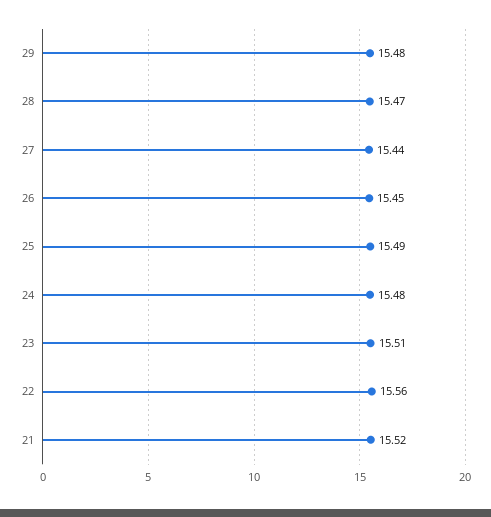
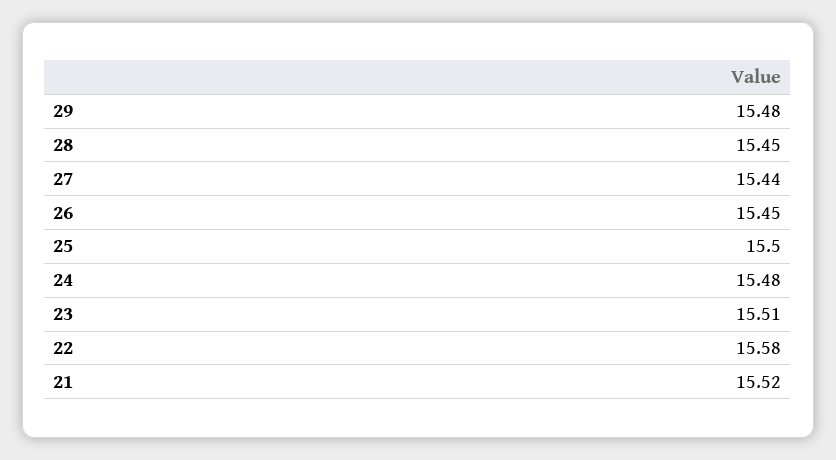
28: 15.47 -> 15.45
25: 15.49 -> 15.5
22: 15.56 -> 15.58

